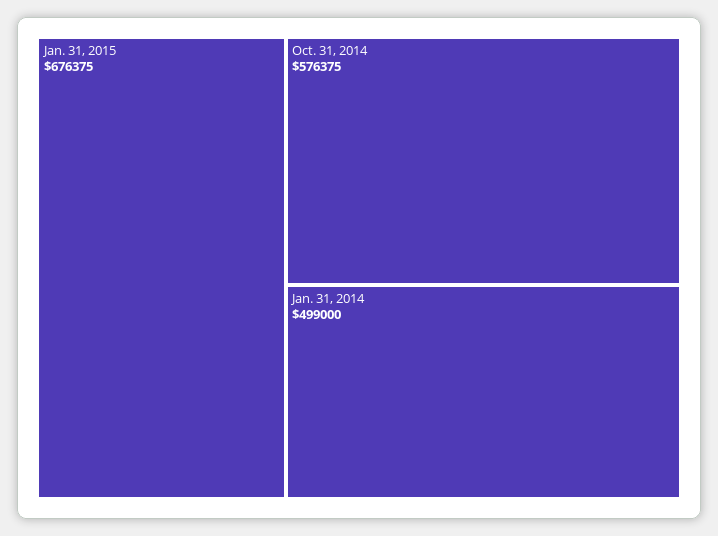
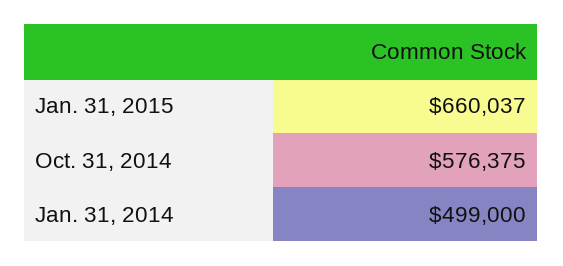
Jan. 31, 2015: 676375 -> 660037

